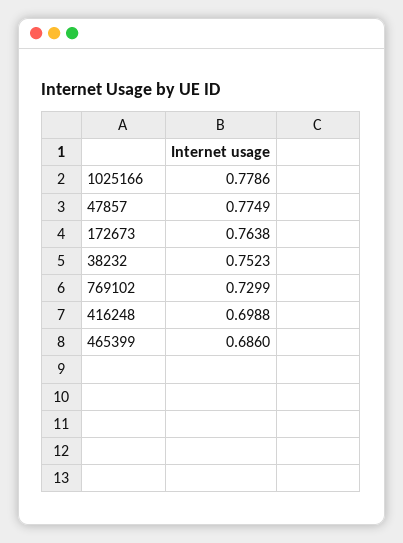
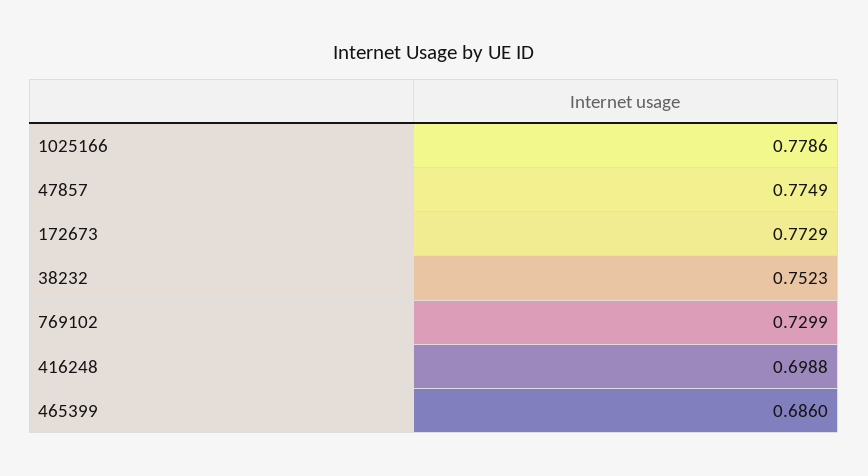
172673: 0.7638 -> 0.7729

